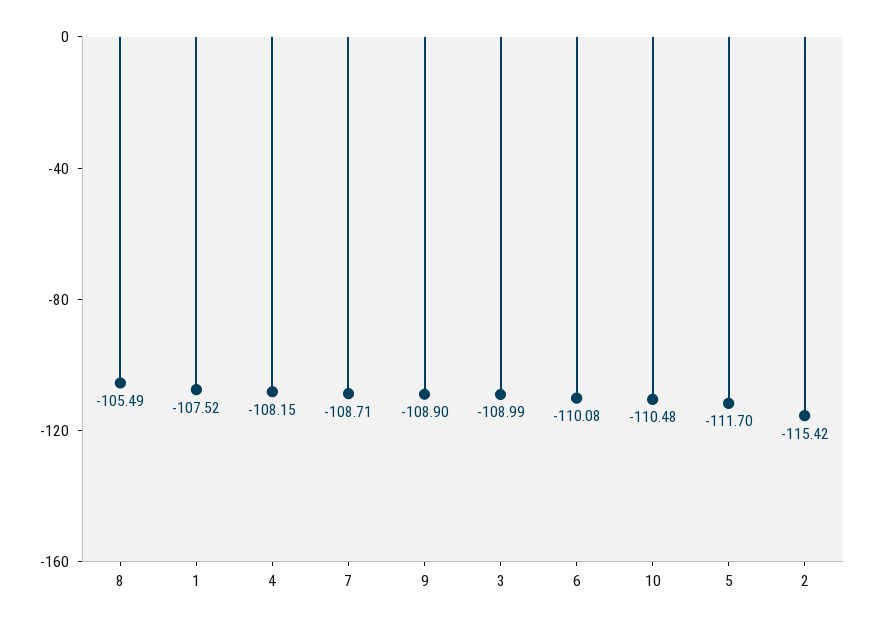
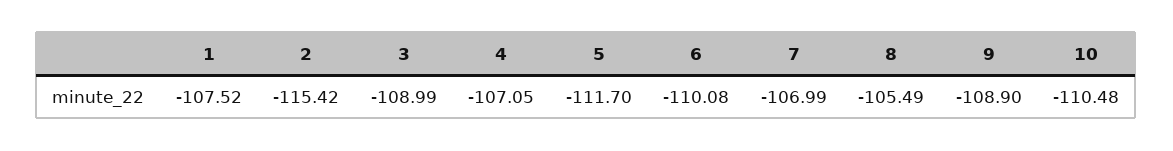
4: -108.15 -> -107.05
7: -108.71 -> -106.99

